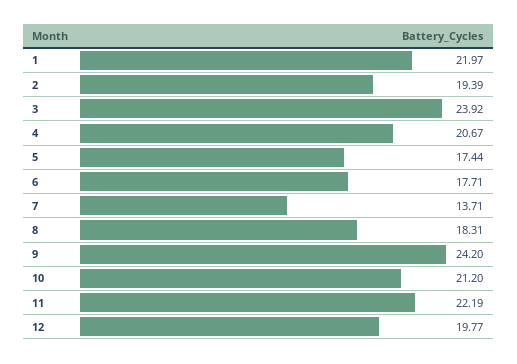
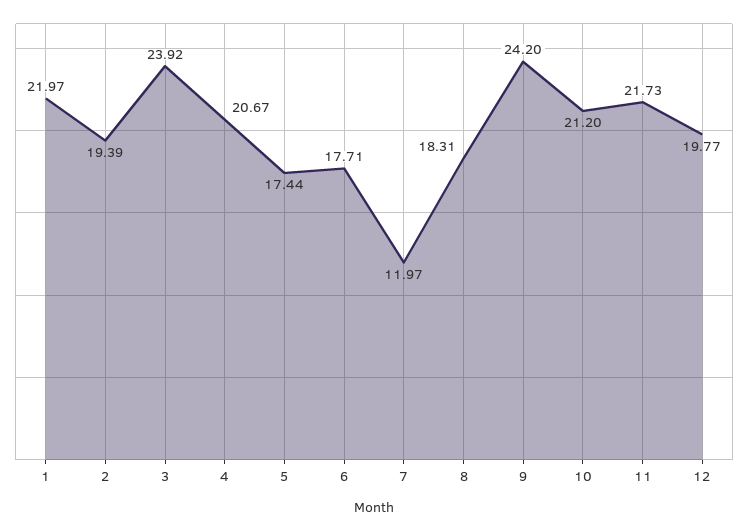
7: 13.71 -> 11.97
11: 22.19 -> 21.73

